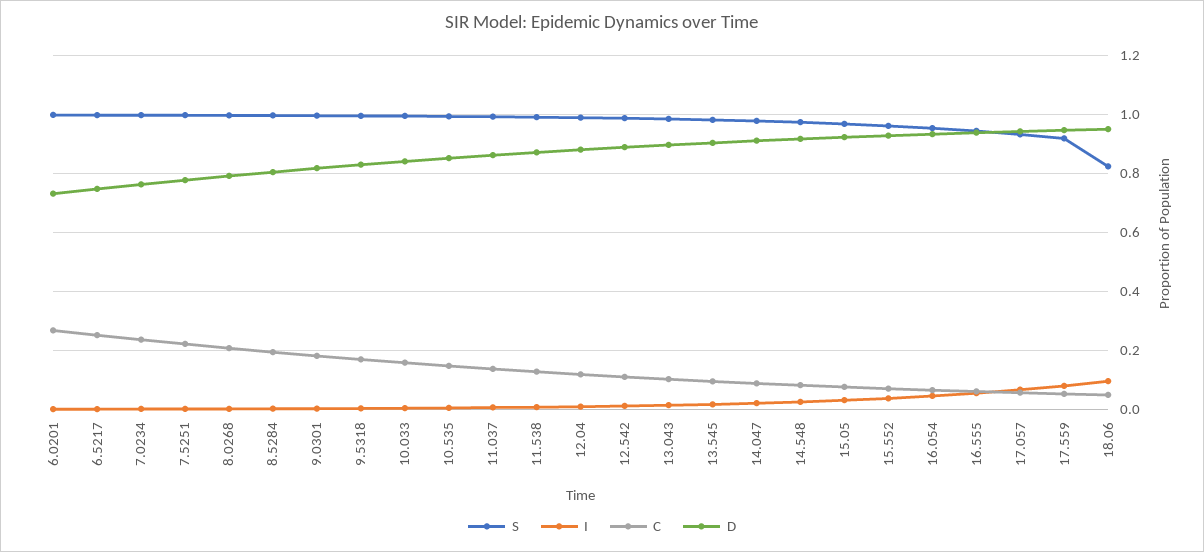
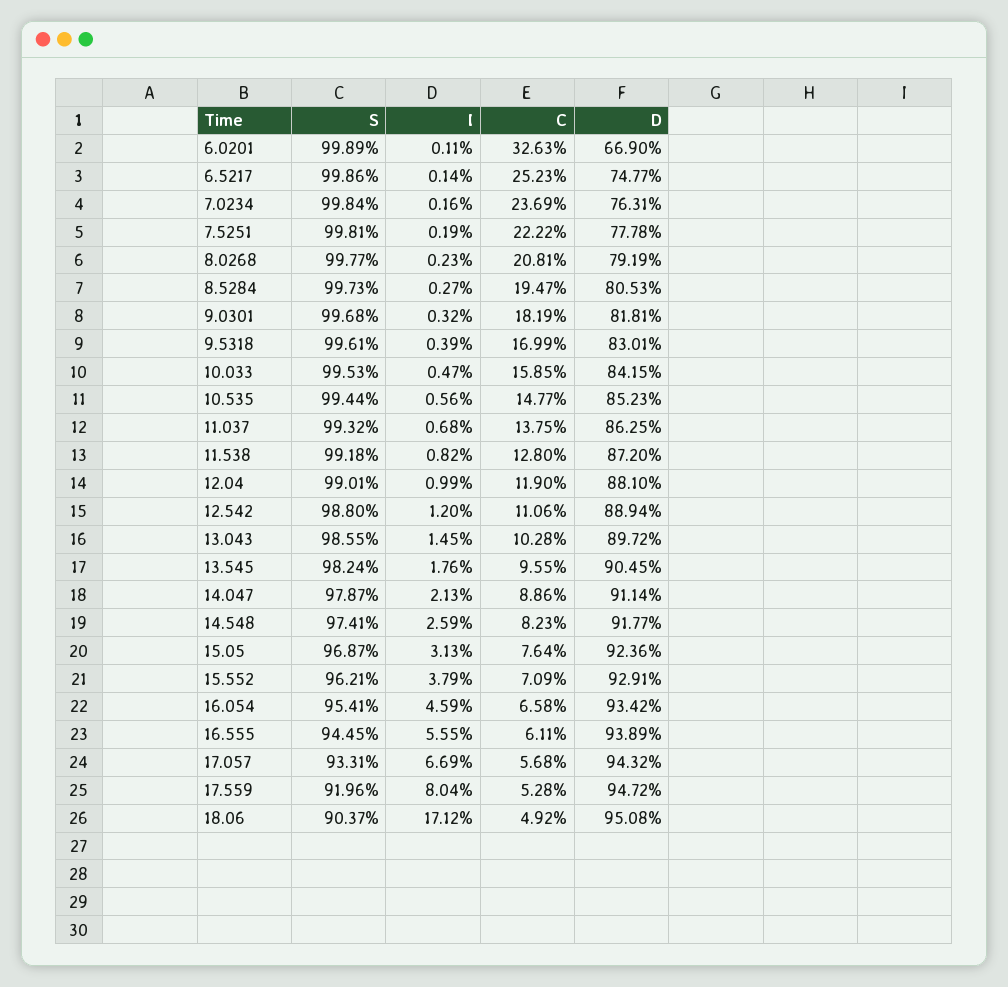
C, 6.0201: 0.275 -> 0.3263
D, 6.0201: 0.725 -> 0.669
S, 18.06: 0.825 -> 0.9037
I, 18.06: 0.1 -> 0.1712

